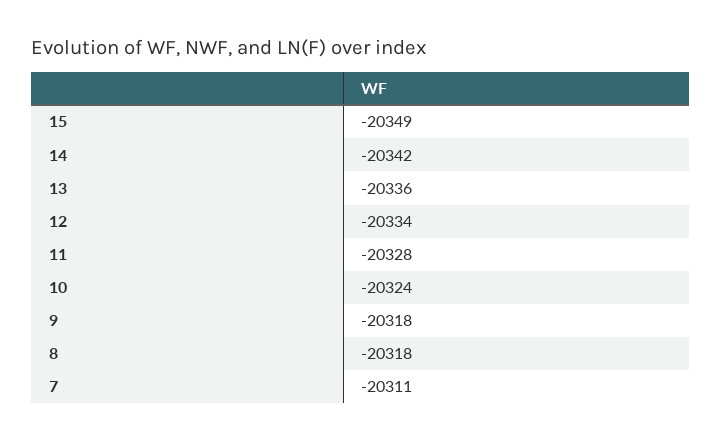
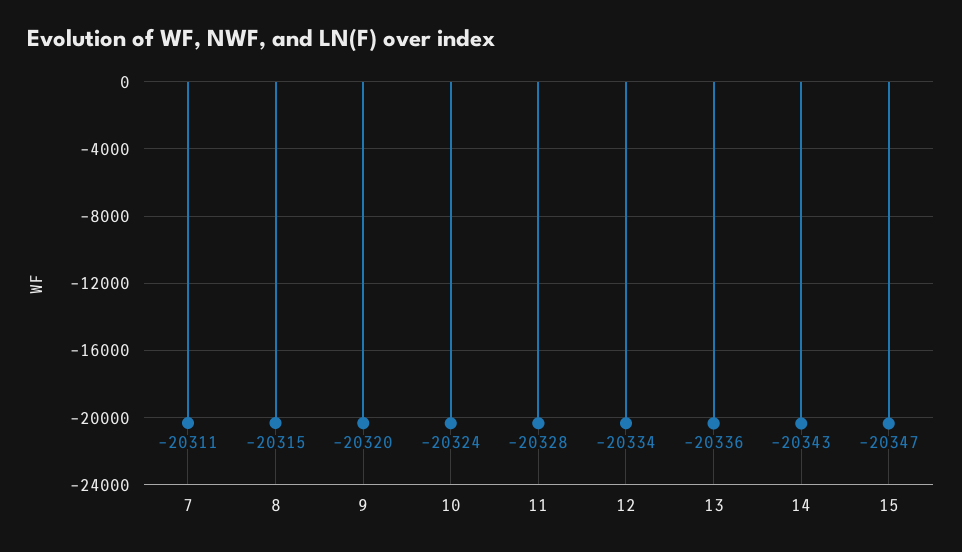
15: -20349 -> -20347
14: -20342 -> -20343
9: -20318 -> -20320
8: -20318 -> -20315

